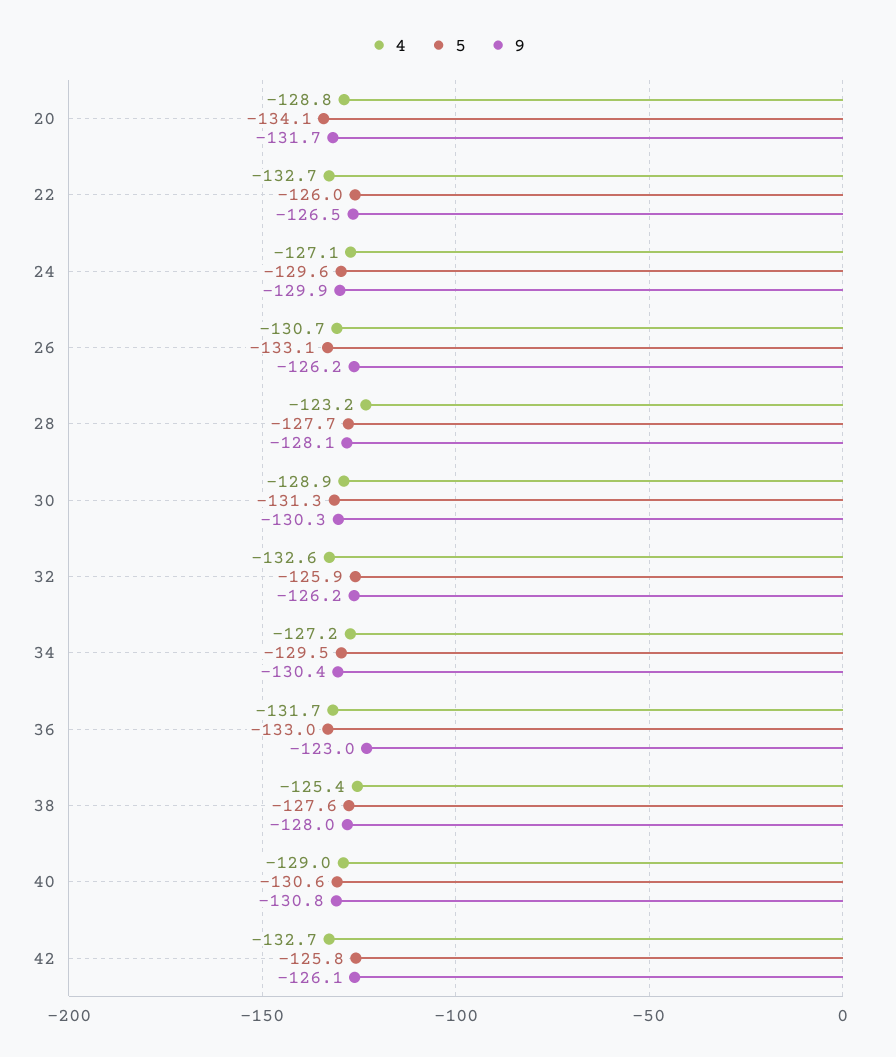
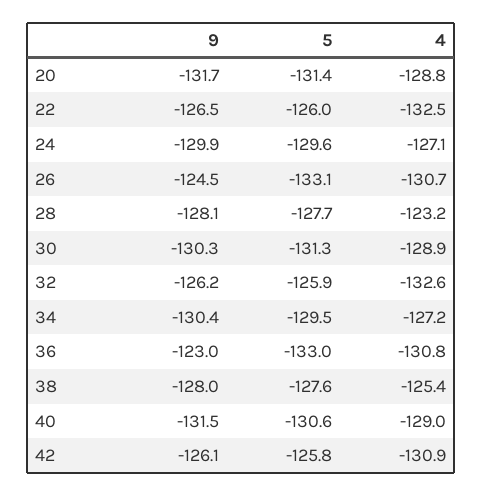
5, 20: -134.1 -> -131.4
4, 22: -132.7 -> -132.5
9, 26: -126.2 -> -124.5
4, 36: -131.7 -> -130.8
9, 40: -130.8 -> -131.5
4, 42: -132.7 -> -130.9

